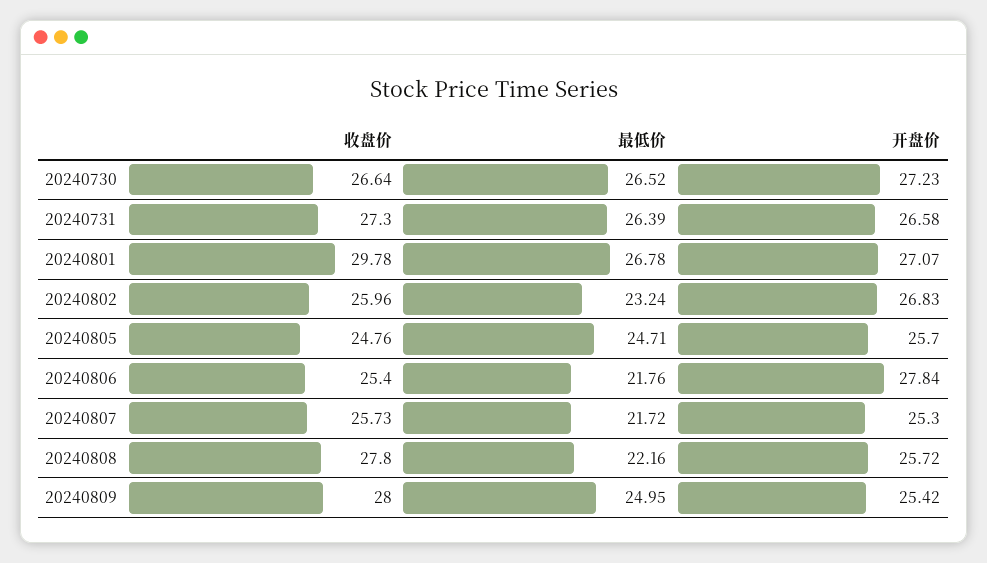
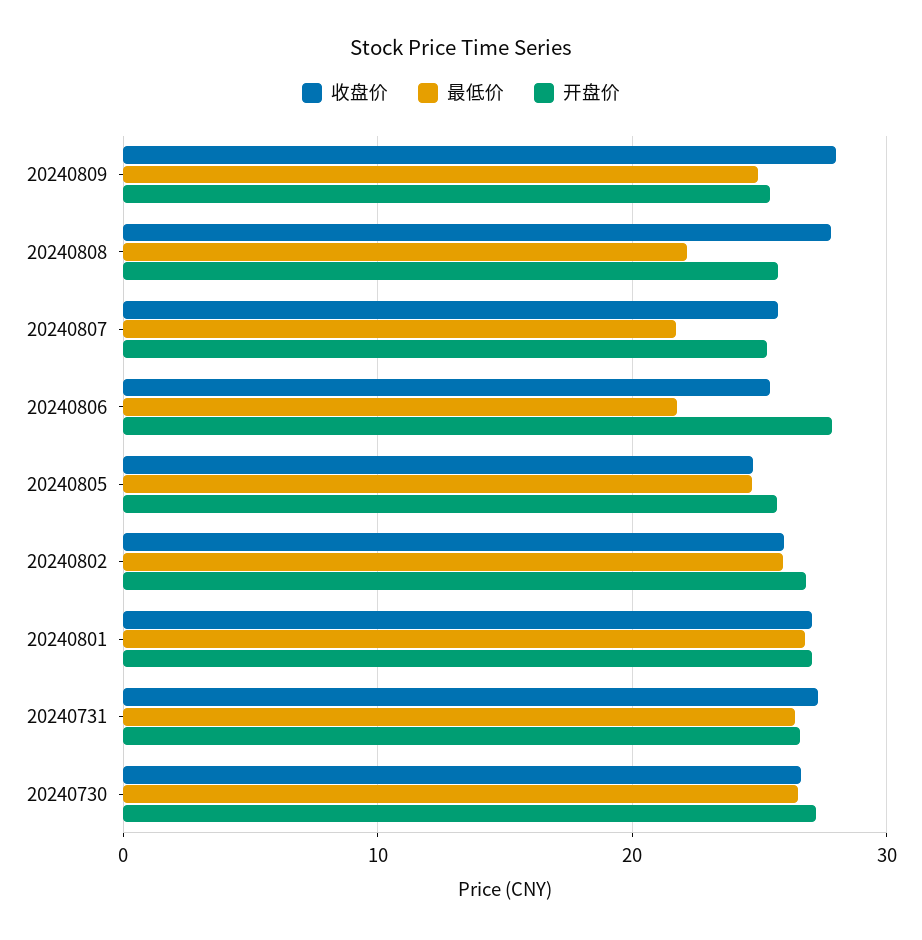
收盘价, 20240801: 29.78 -> 27
最低价, 20240802: 23.24 -> 26

